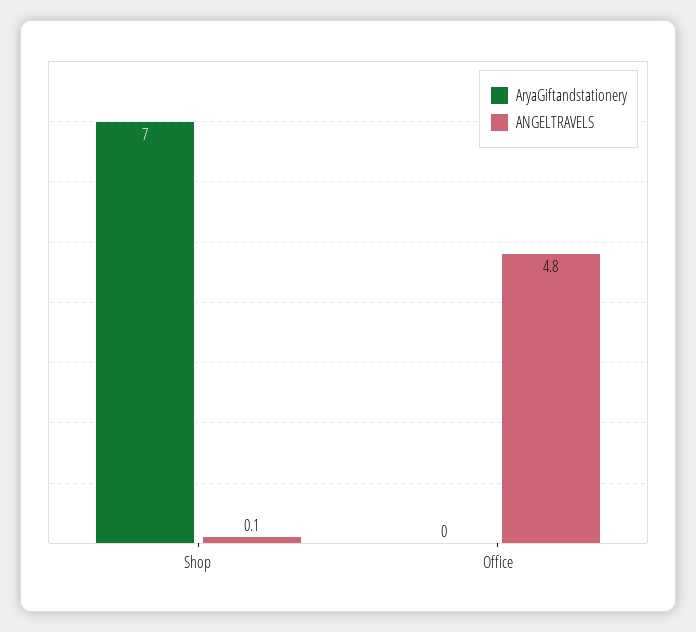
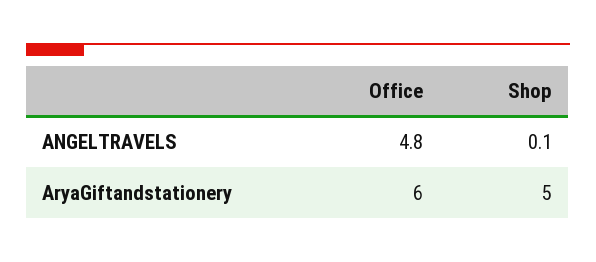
AryaGiftandstationery, Shop: 7 -> 5
AryaGiftandstationery, Office: 0 -> 6

